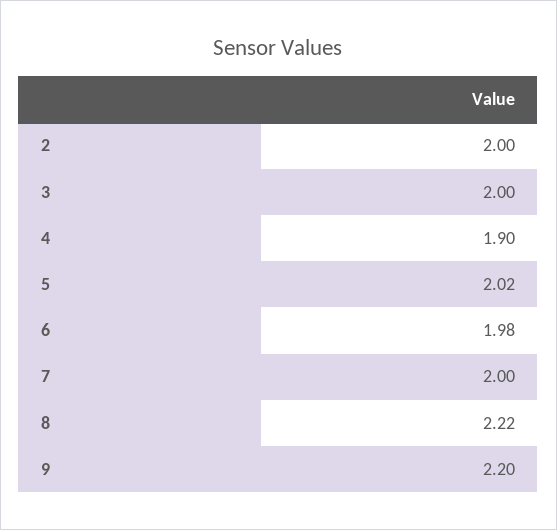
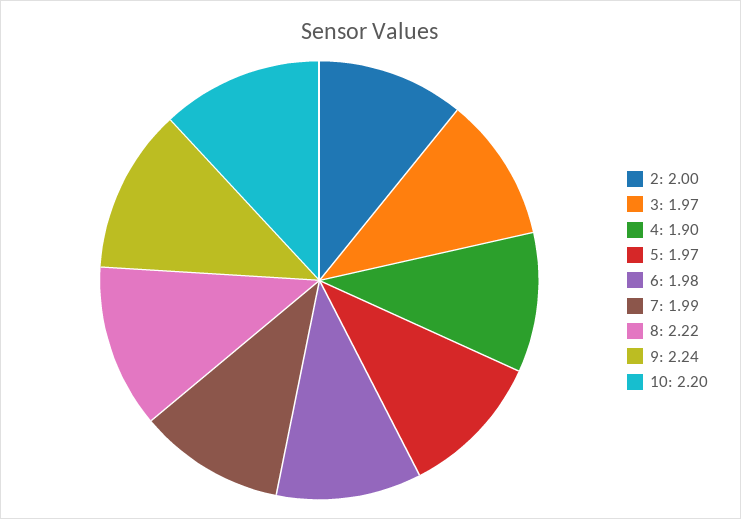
3: 2 -> 1.97
5: 2.02 -> 1.97
7: 2 -> 1.99
9: 2.2 -> 2.24
10: none -> 2.2

